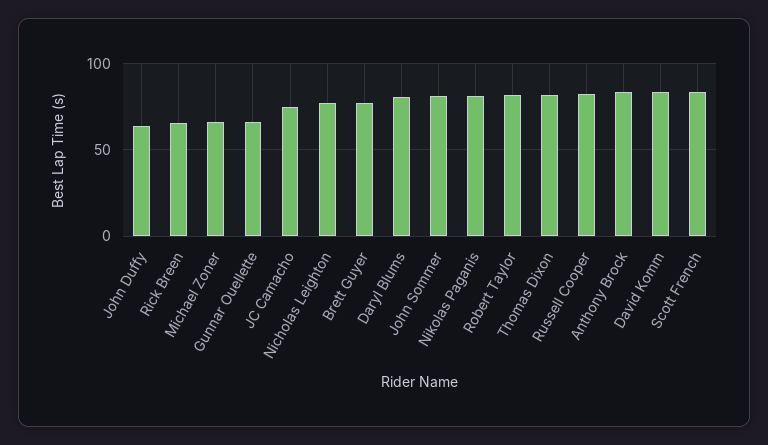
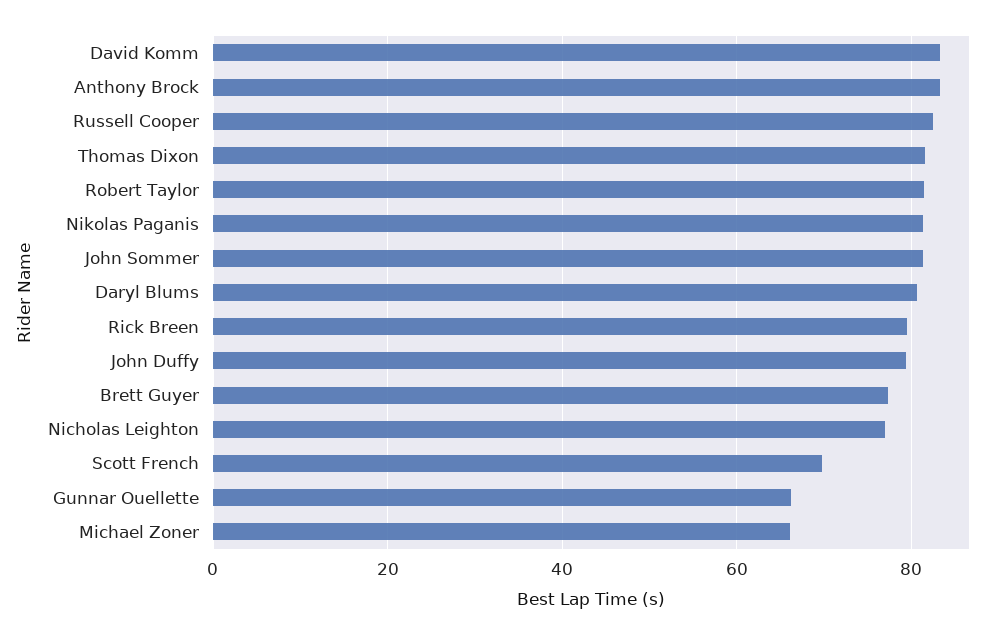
John Duffy: 65 -> 80
Rick Breen: 65 -> 80
JC Camacho: 75 -> none
Scott French: 85 -> 70

